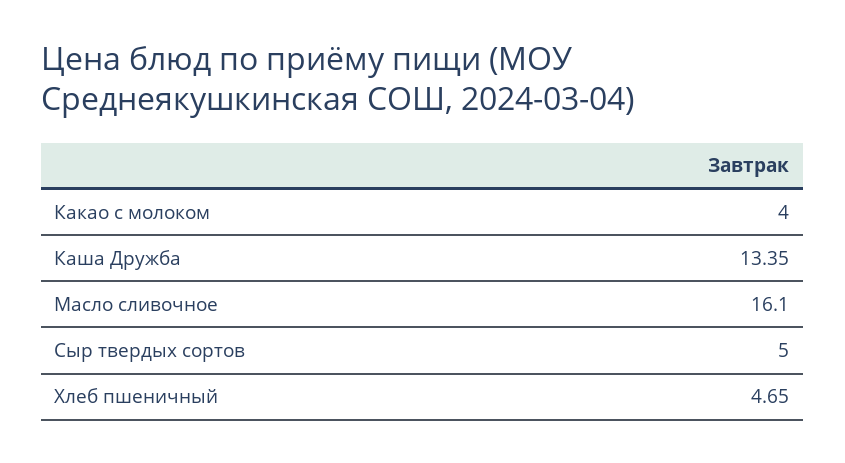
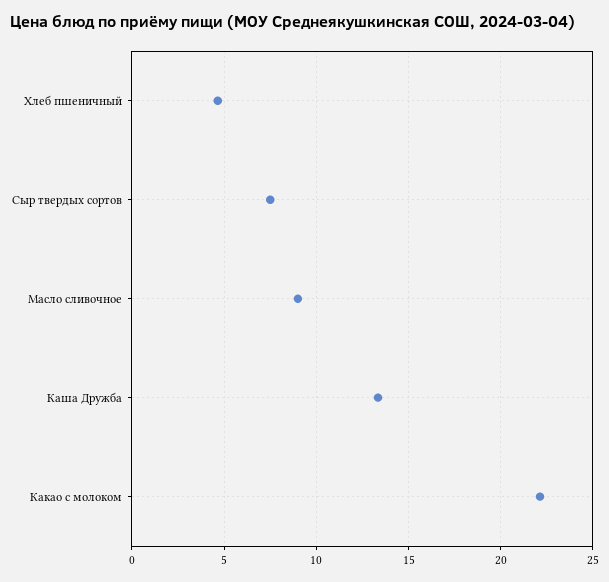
Какао с молоком: 4 -> 22
Масло сливочное: 16.1 -> 9
Сыр твердых сортов: 5 -> 7.5

